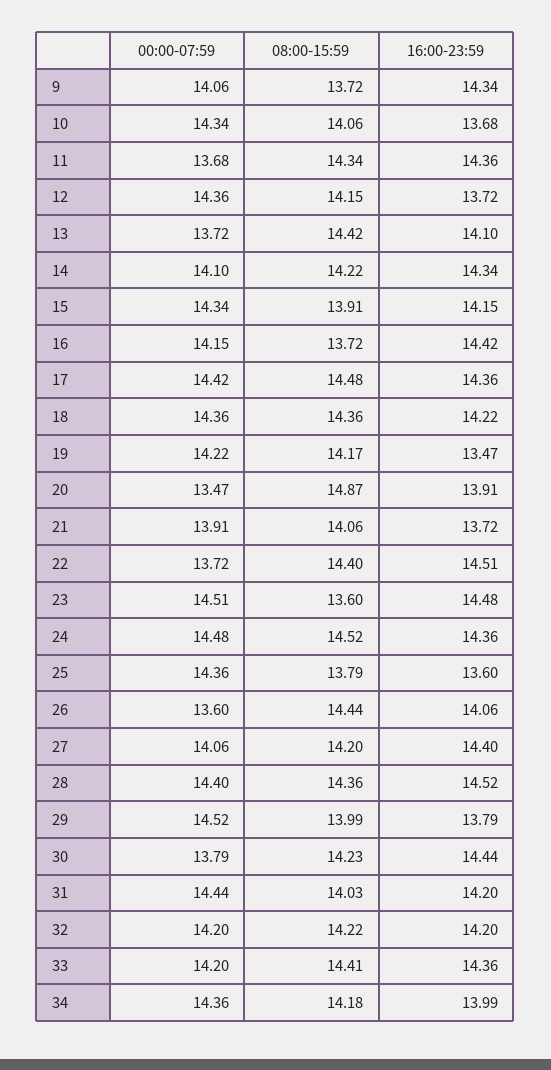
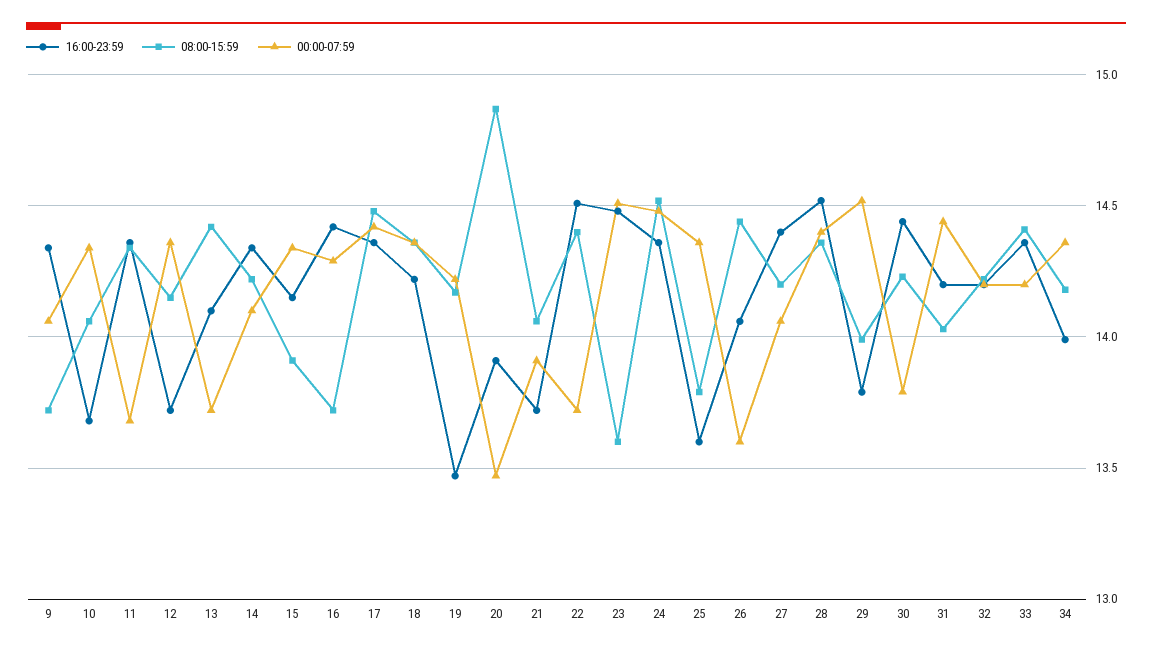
00:00-07:59, 16: 14.15 -> 14.3

